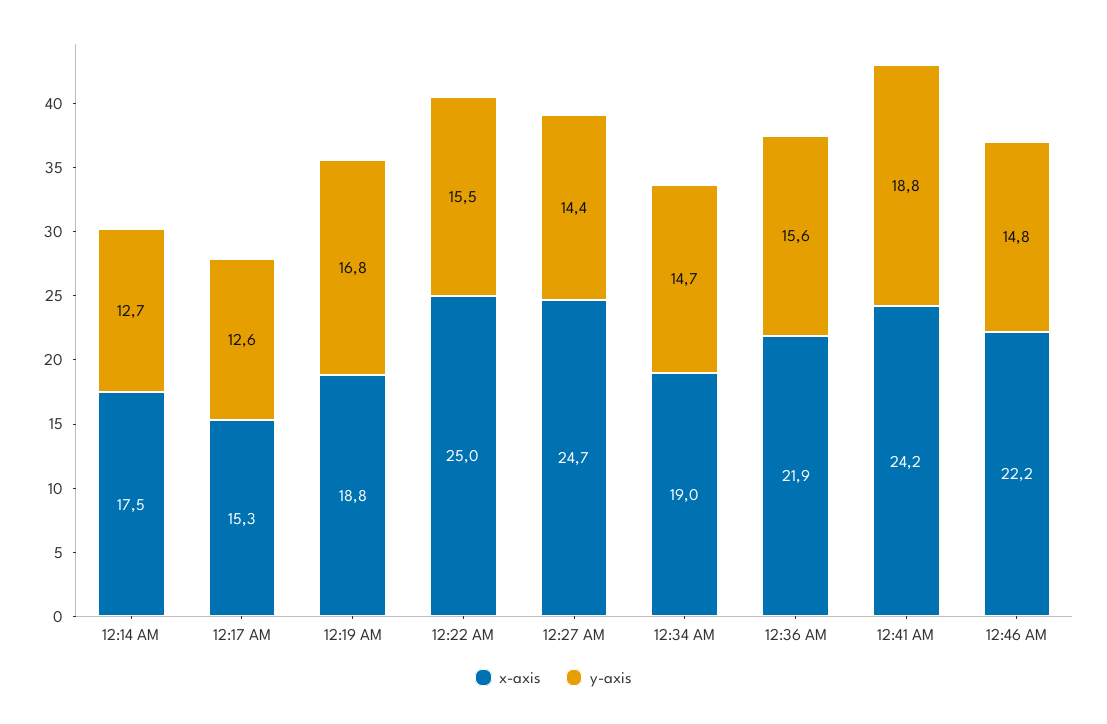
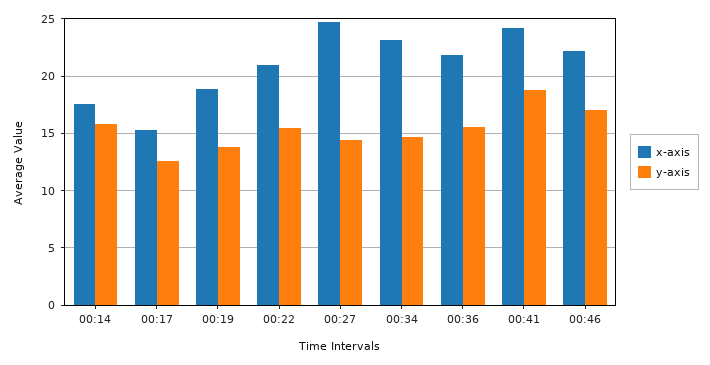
y-axis, 12:14 AM: 12.7 -> 16
y-axis, 12:19 AM: 16.8 -> 14
x-axis, 12:22 AM: 25 -> 21
x-axis, 12:34 AM: 19 -> 23
y-axis, 12:46 AM: 14.8 -> 17

